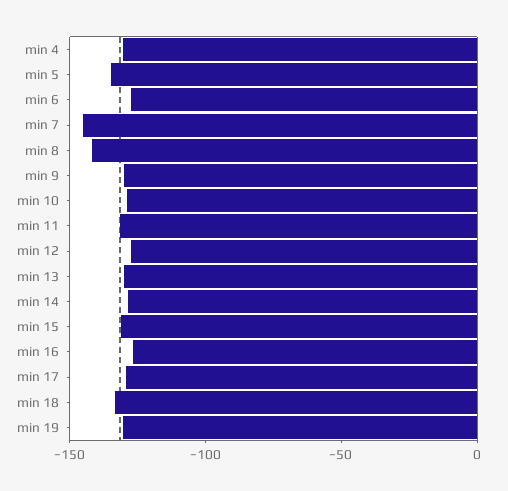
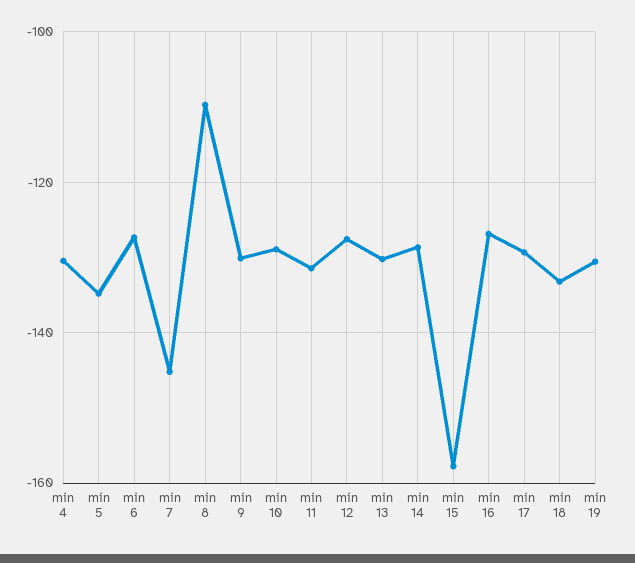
min 8: -140 -> -110
min 15: -130 -> -158

